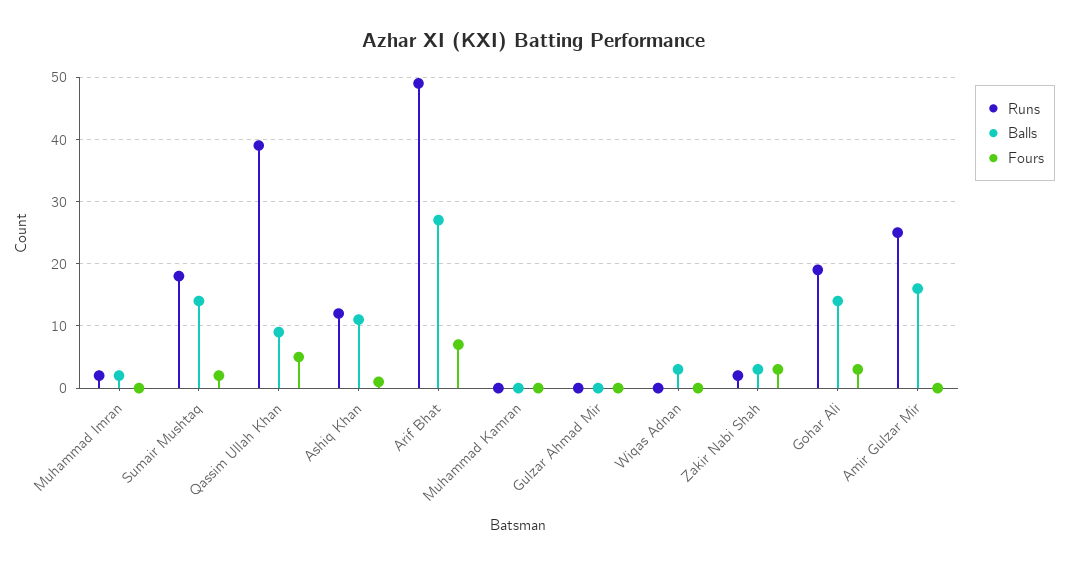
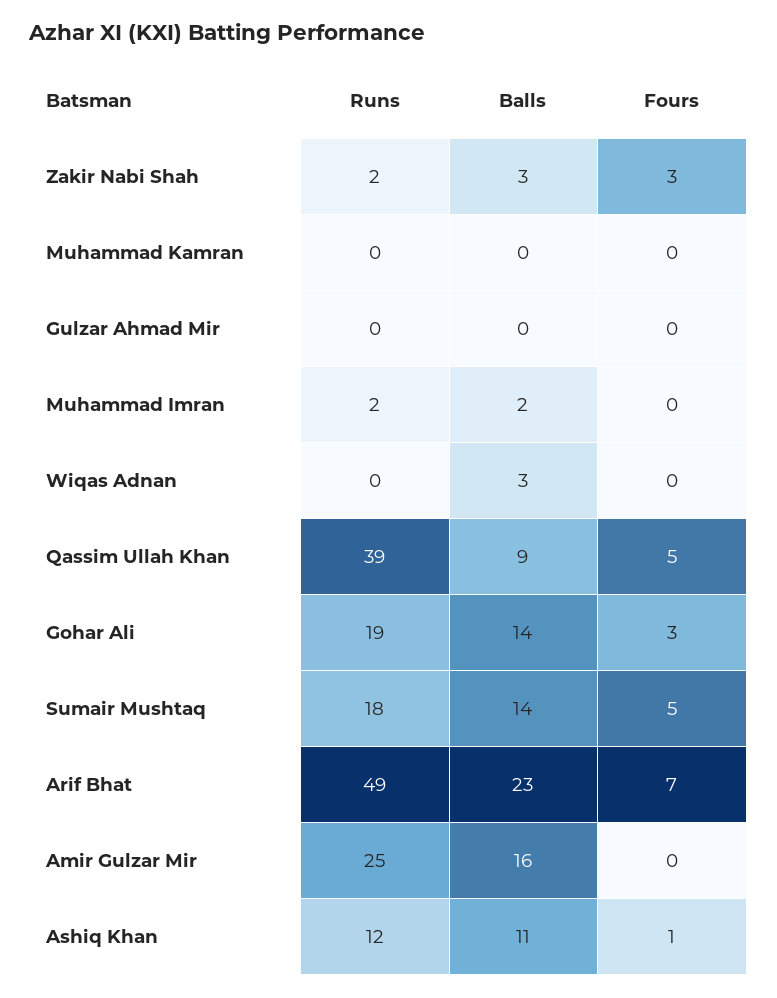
Fours, Sumair Mushtaq: 2 -> 5
Balls, Arif Bhat: 27 -> 23

